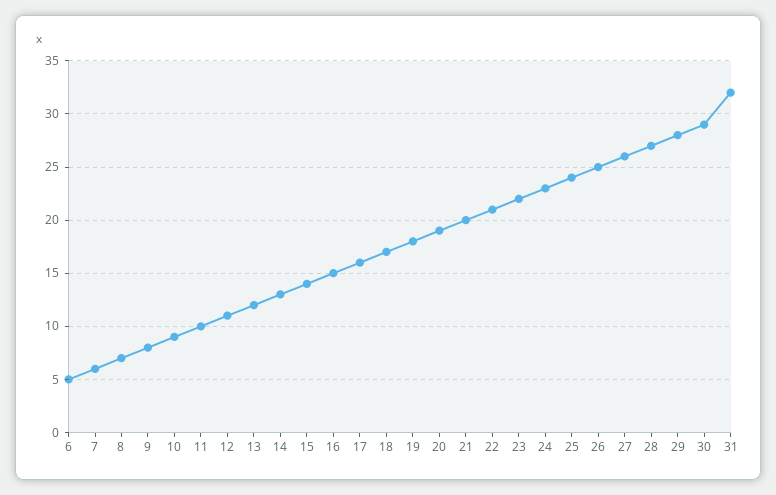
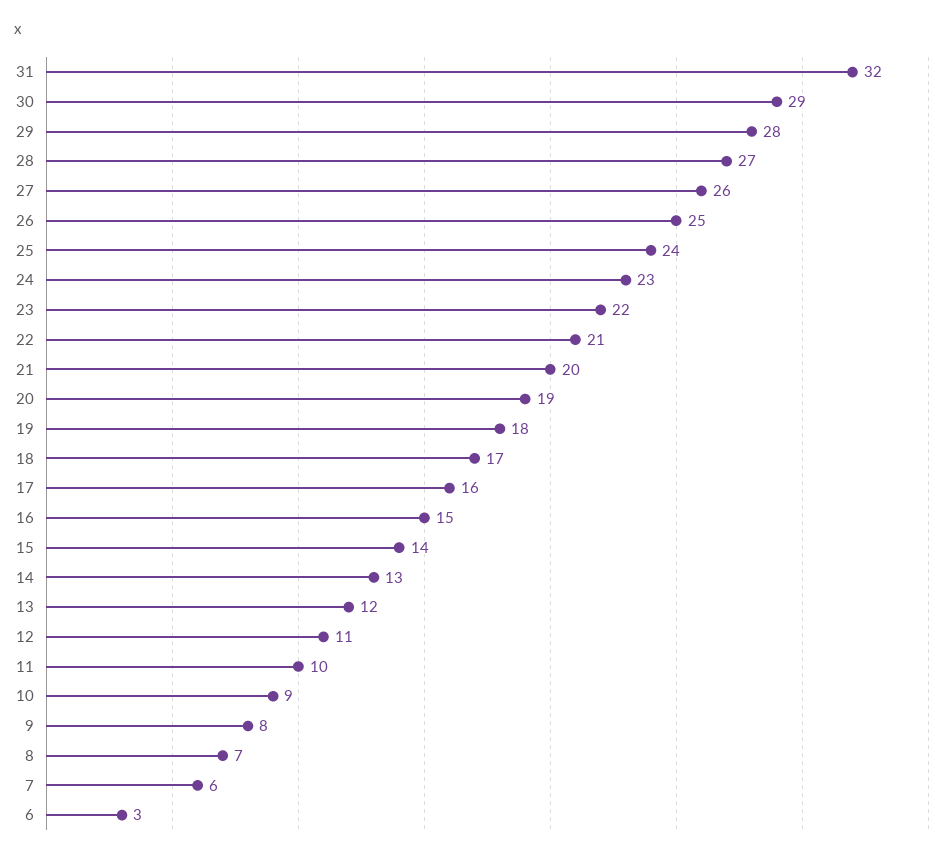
6: 5 -> 3

